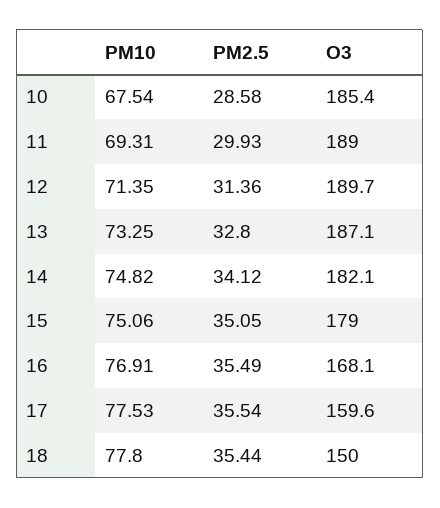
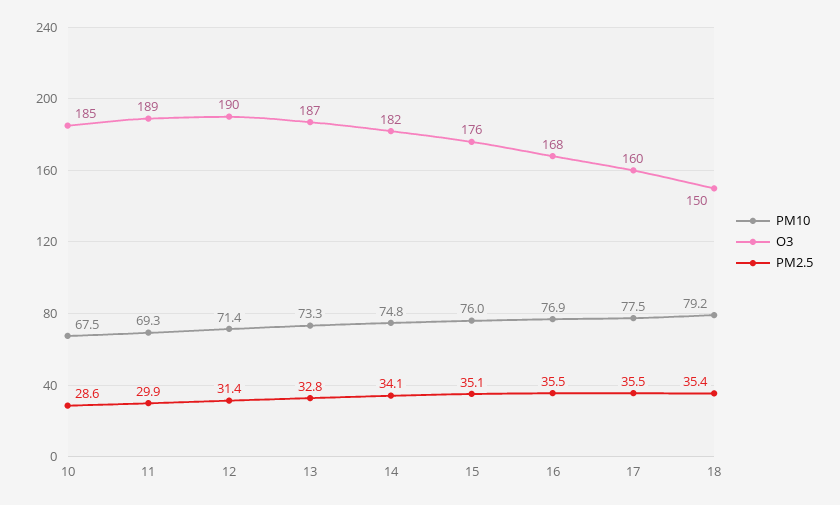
PM10, 15: 75.06 -> 76
O3, 15: 179 -> 176
PM10, 18: 77.8 -> 79.2

